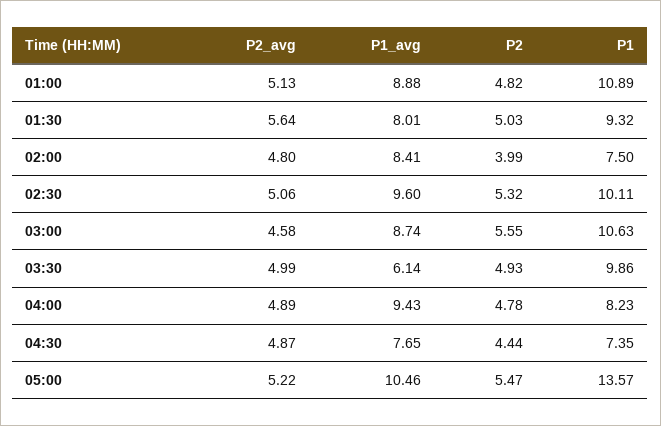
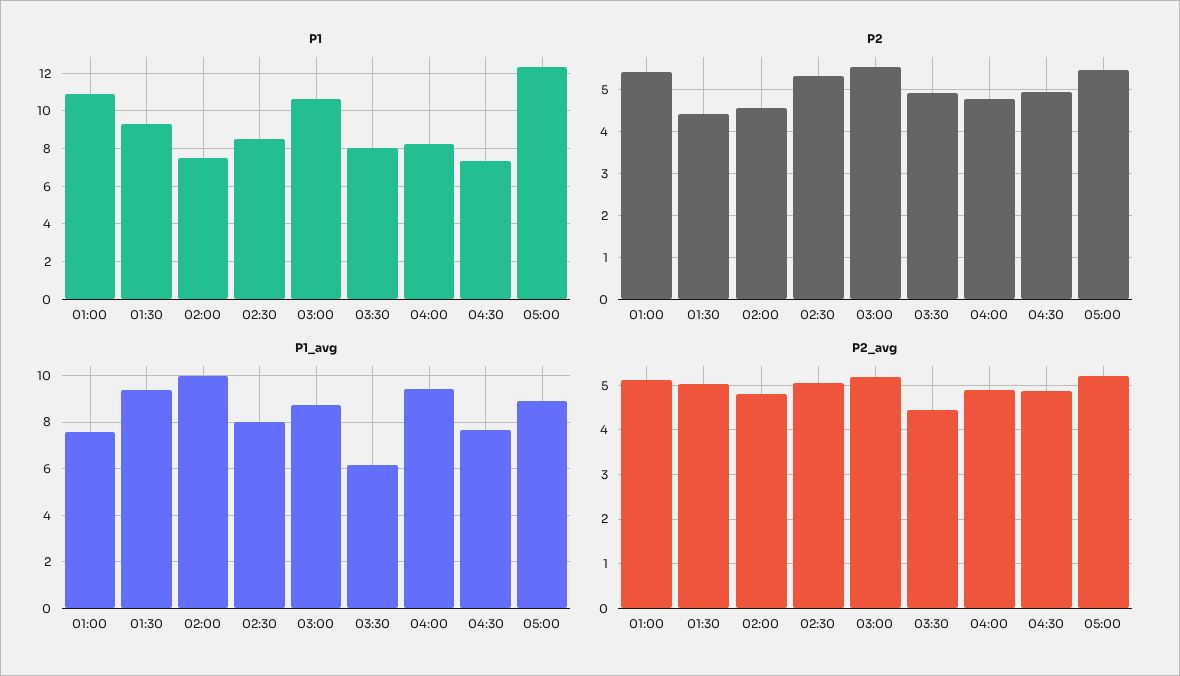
P1_avg, 01:00: 8.88 -> 7.5
P2, 01:00: 4.82 -> 5.4
P2_avg, 01:30: 5.64 -> 5
P1_avg, 01:30: 8.01 -> 9.5
P2, 01:30: 5.03 -> 4.4
P1_avg, 02:00: 8.41 -> 10
P2, 02:00: 3.99 -> 4.6
P1_avg, 02:30: 9.6 -> 8
P1, 02:30: 10.11 -> 8.5
P2_avg, 03:00: 4.58 -> 5.2
P2_avg, 03:30: 4.99 -> 4.4
P1, 03:30: 9.86 -> 8
P2, 04:30: 4.44 -> 5
P1_avg, 05:00: 10.46 -> 9
P1, 05:00: 13.57 -> 12.5

